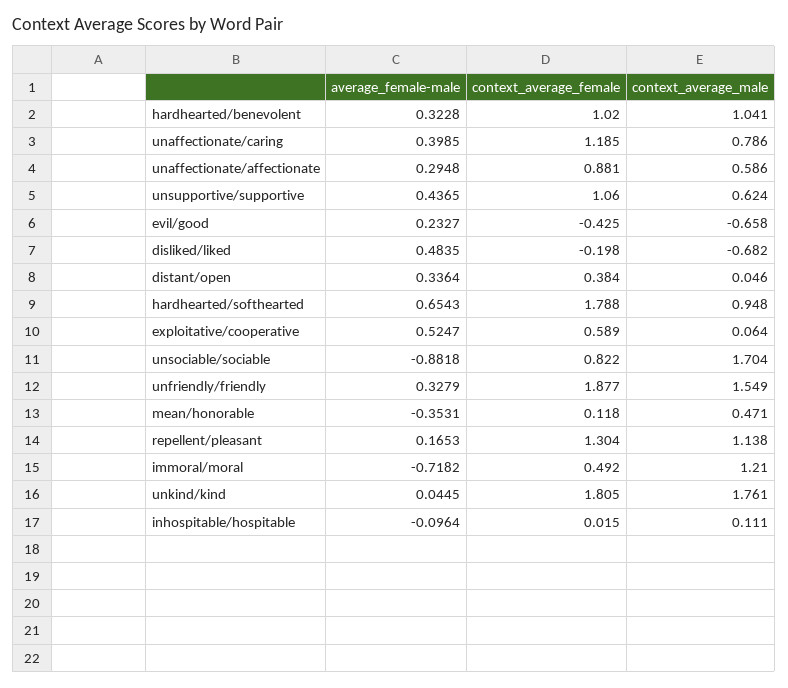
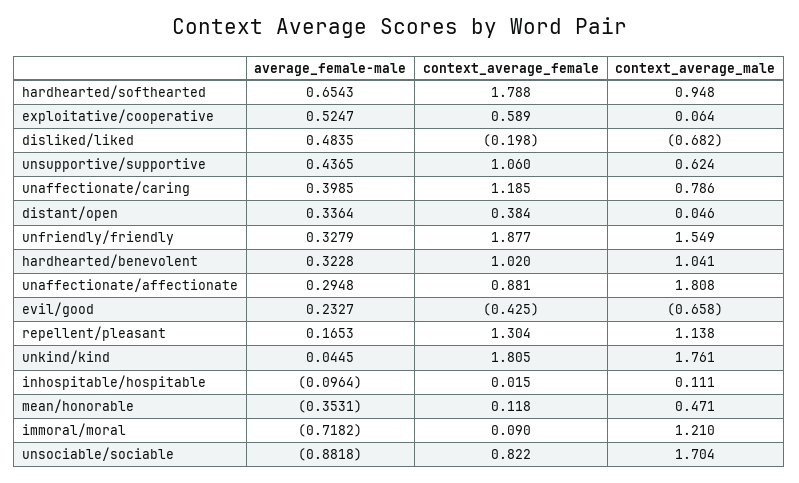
context_average_male, unaffectionate/affectionate: 0.586 -> 1.808
context_average_female, immoral/moral: 0.492 -> 0.09

